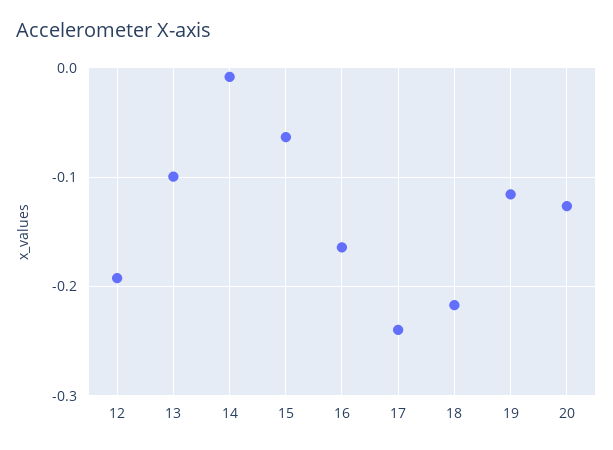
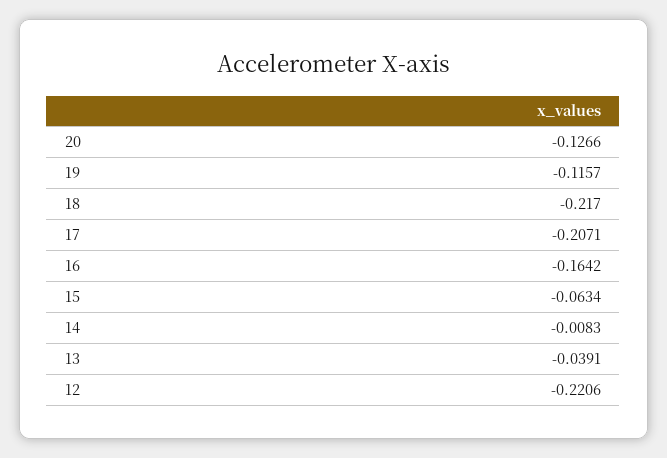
12: -0.19 -> -0.2206
13: -0.1 -> -0.0391
17: -0.24 -> -0.2071

